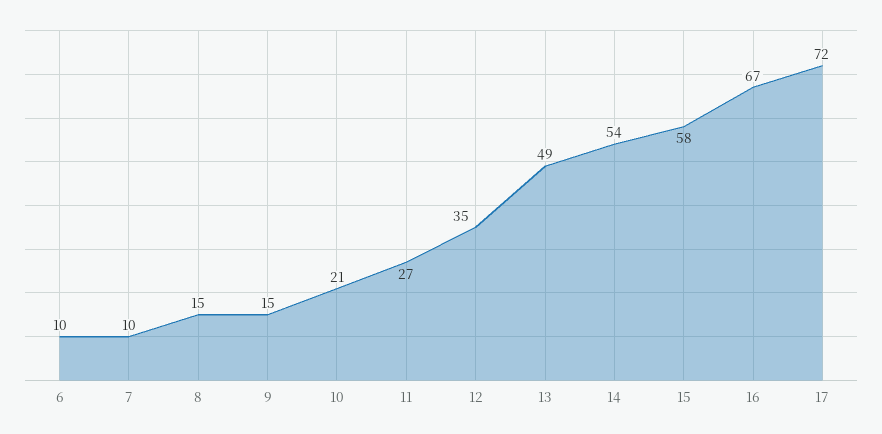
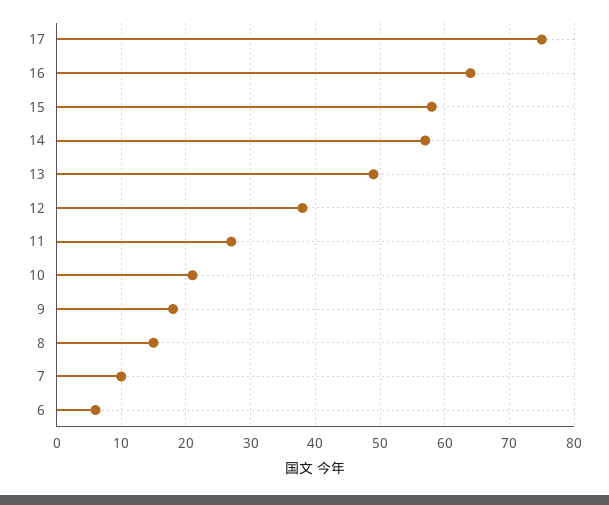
6: 10 -> 6
9: 15 -> 18
12: 35 -> 38
14: 54 -> 57
16: 67 -> 64
17: 72 -> 75

